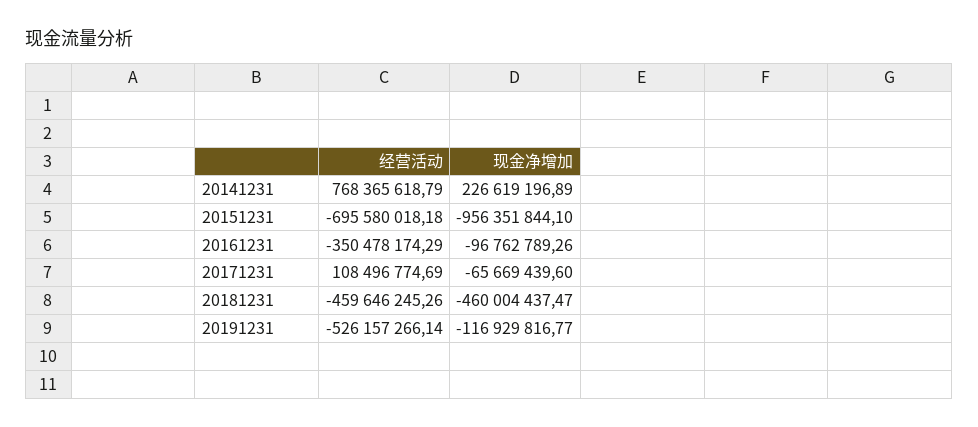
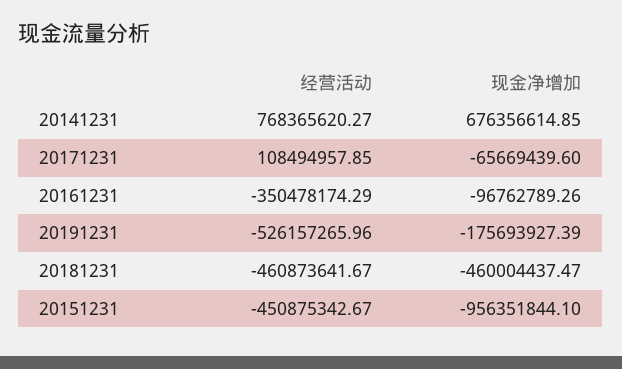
经营活动, 20141231: 768365618.79 -> 768365620.27
现金净增加, 20141231: 226619196.89 -> 676356614.85
经营活动, 20151231: -695580018.18 -> -450875342.67
经营活动, 20171231: 108496774.69 -> 108494957.85
经营活动, 20181231: -459646245.26 -> -460873641.67
经营活动, 20191231: -526157266.14 -> -526157265.96
现金净增加, 20191231: -116929816.77 -> -175693927.39

